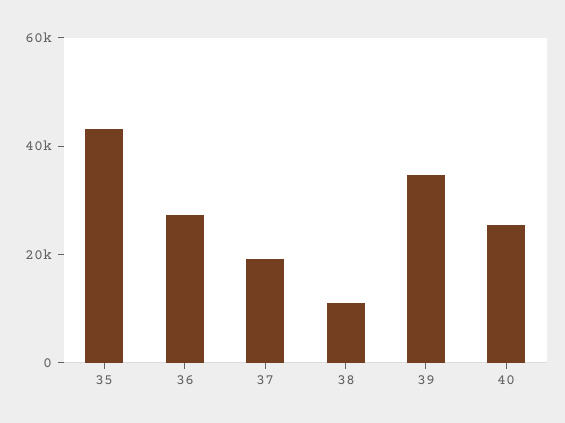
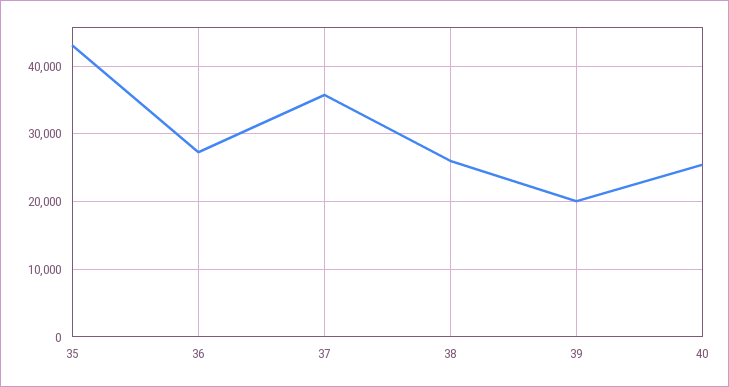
37: 20000 -> 36000
38: 10000 -> 26000
39: 35000 -> 20000

